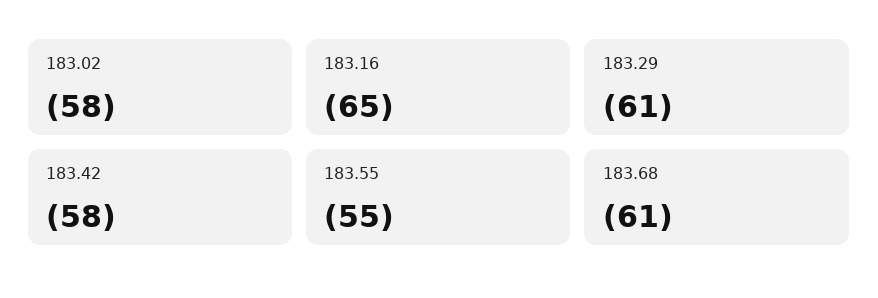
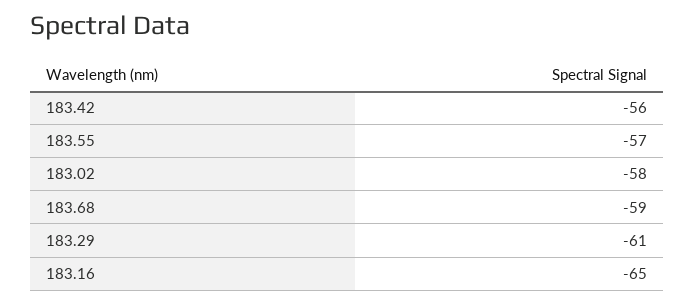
183.42: -58 -> -56
183.55: -55 -> -57
183.68: -61 -> -59

